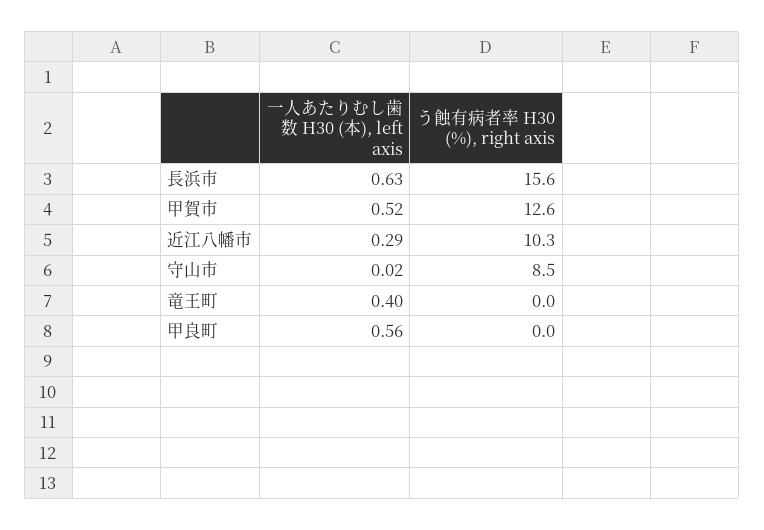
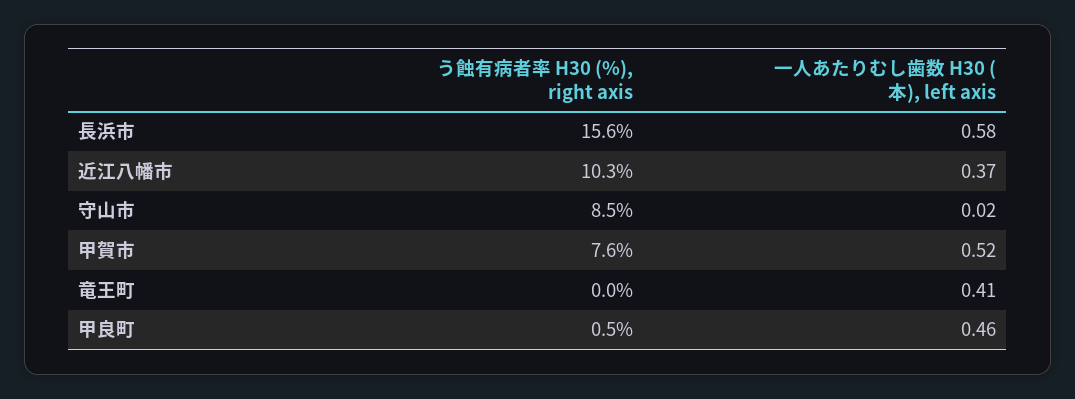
一人あたりむし歯数 H30 (本), left axis, 長浜市: 0.63 -> 0.58
う蝕有病者率 H30 (%), right axis, 甲賀市: 12.6 -> 7.6
一人あたりむし歯数 H30 (本), left axis, 近江八幡市: 0.29 -> 0.37
一人あたりむし歯数 H30 (本), left axis, 竜王町: 0.4 -> 0.41
一人あたりむし歯数 H30 (本), left axis, 甲良町: 0.56 -> 0.46
う蝕有病者率 H30 (%), right axis, 甲良町: 0 -> 0.5

